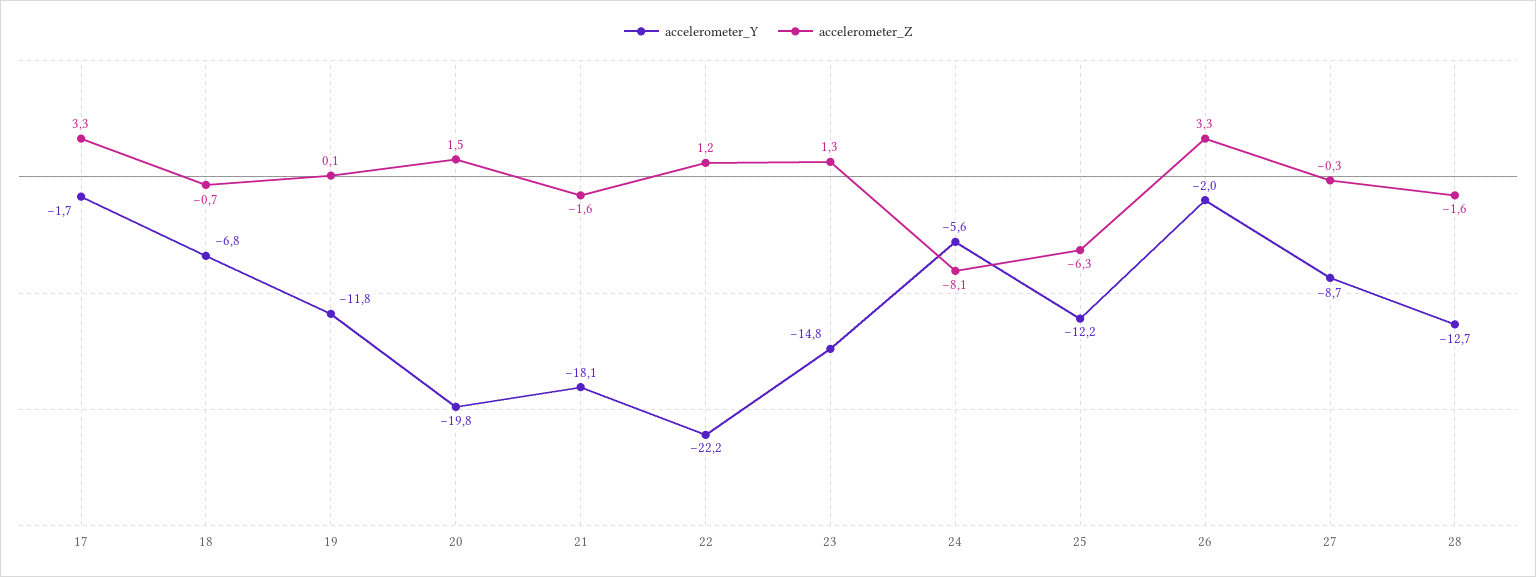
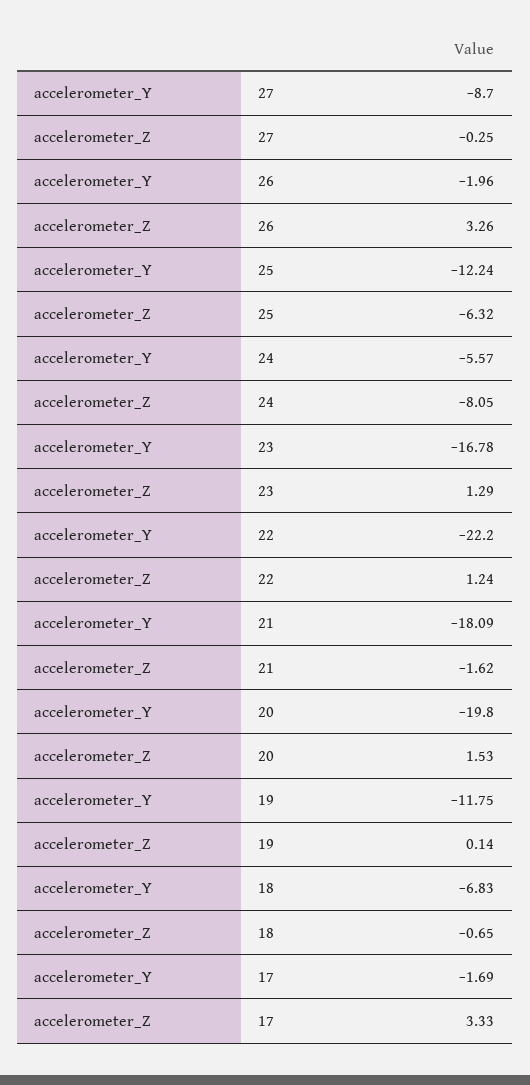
accelerometer_Y, 23: -14.8 -> -16.78
accelerometer_Y, 28: -12.7 -> none
accelerometer_Z, 28: -1.6 -> none

